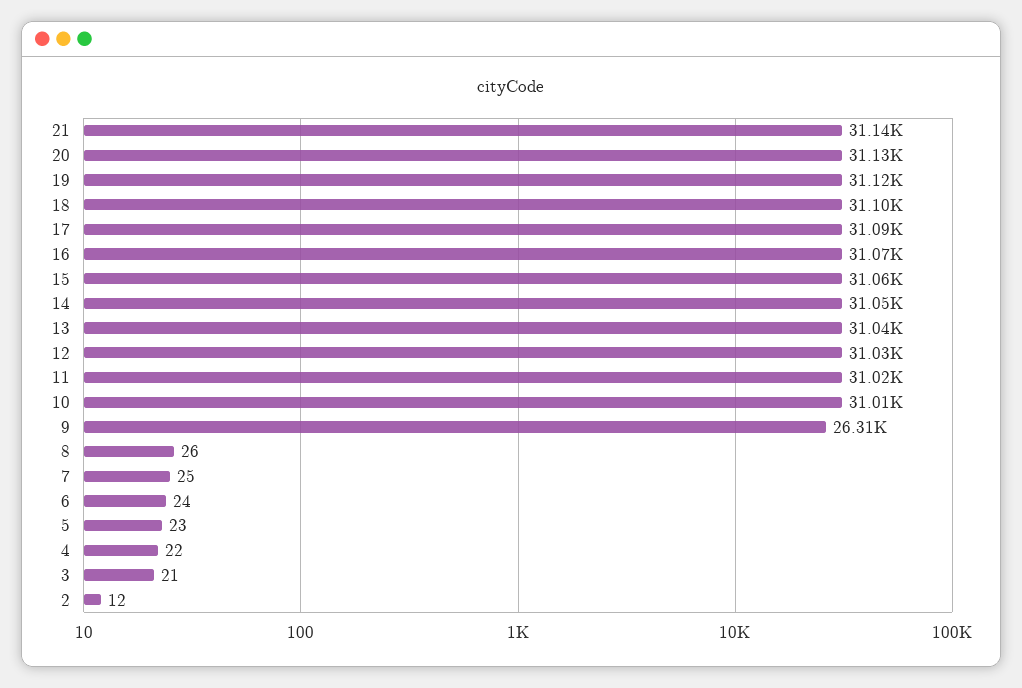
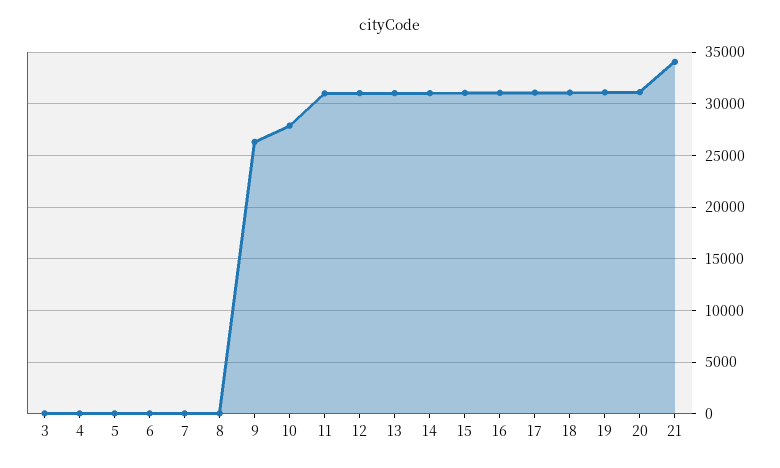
21: 31140 -> 34000
10: 31010 -> 28000
2: 12 -> none

